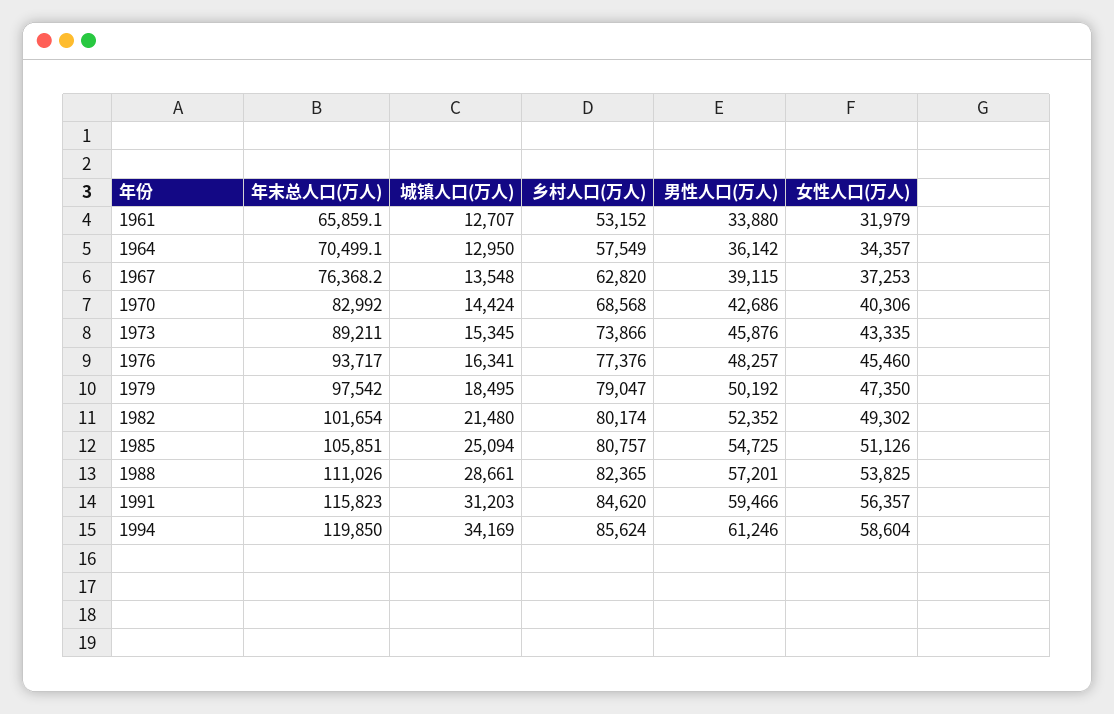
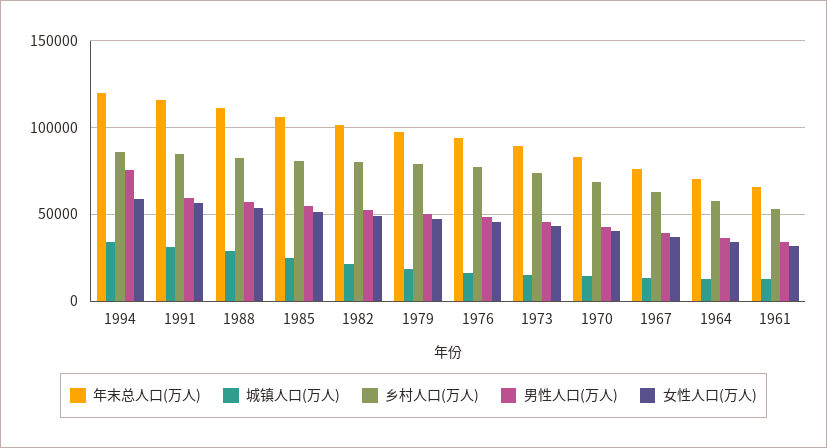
男性人口(万人), 1994: 61246 -> 75000

